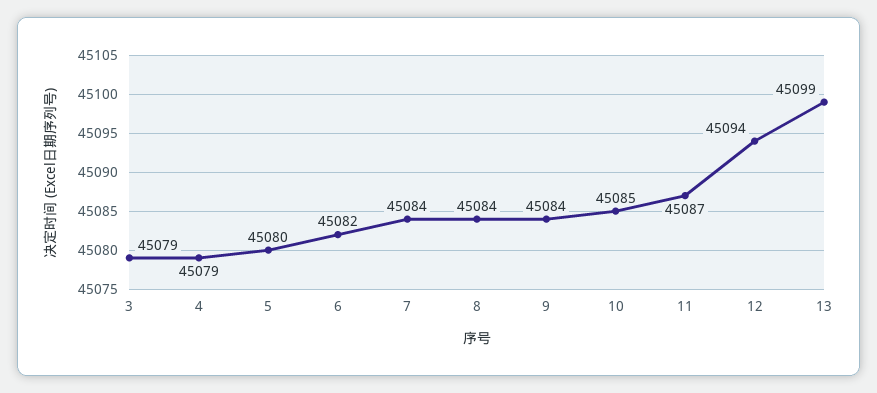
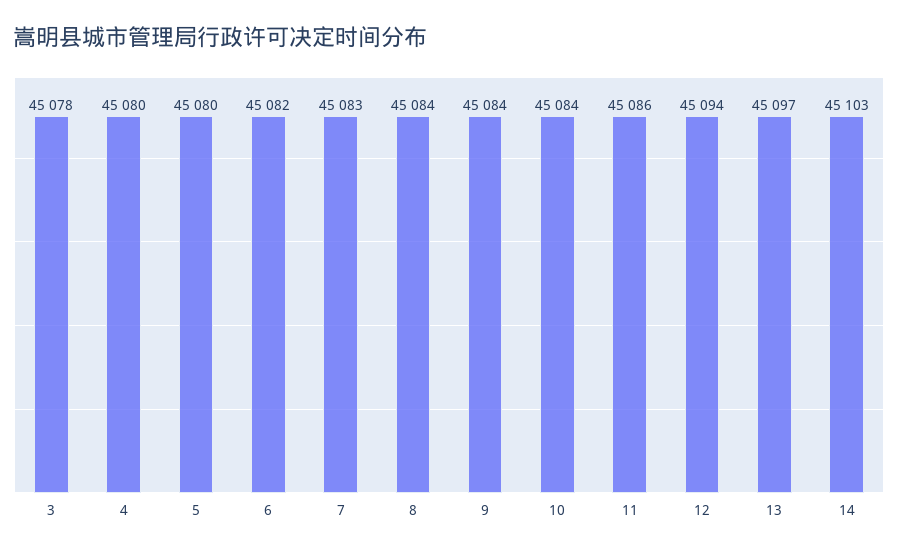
3: 45079 -> 45078
4: 45079 -> 45080
7: 45084 -> 45083
10: 45085 -> 45084
11: 45087 -> 45086
13: 45099 -> 45097
14: none -> 45103

